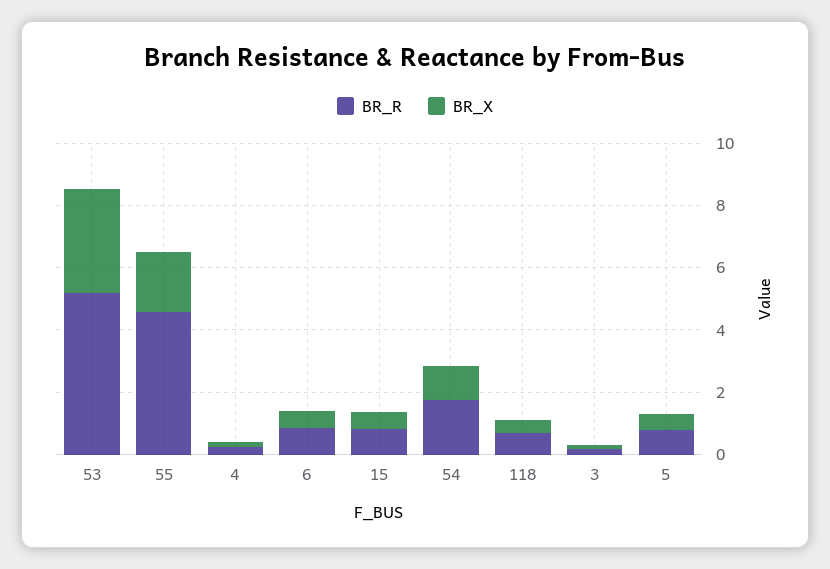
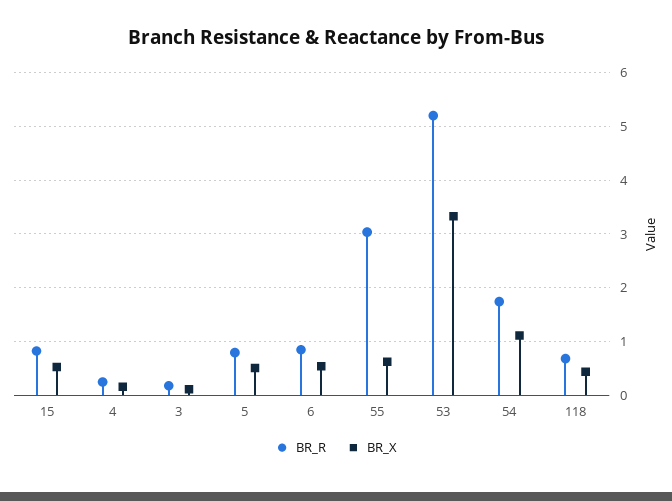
BR_R, 55: 4.5 -> 3
BR_X, 55: 2 -> 0.6

